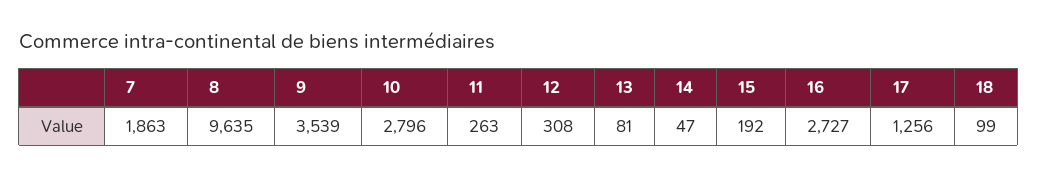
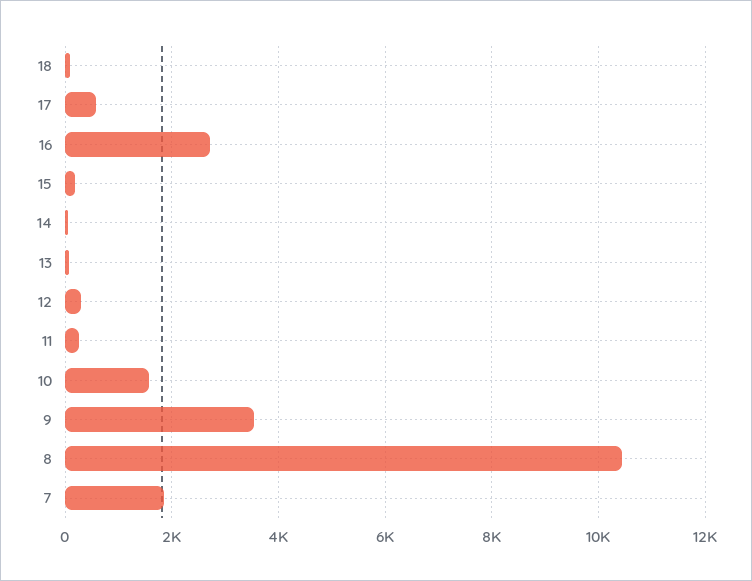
8: 9635 -> 10400
10: 2796 -> 1600
17: 1256 -> 600

